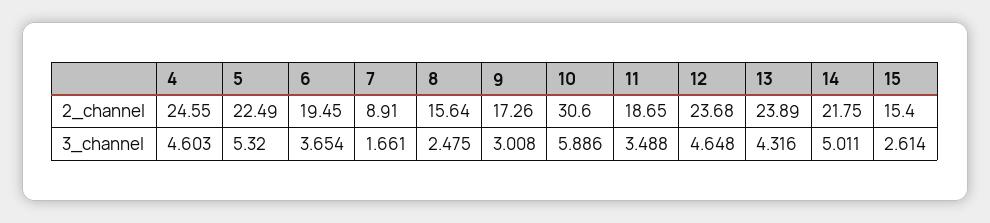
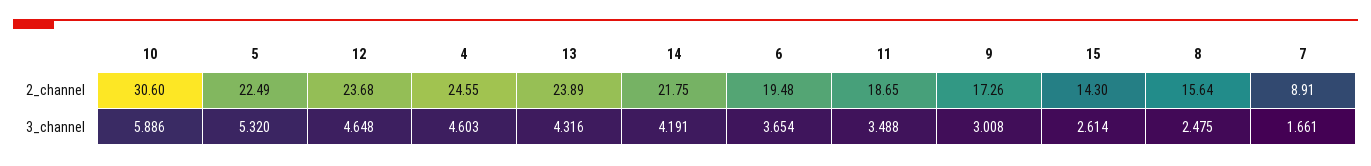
6, 2_channel: 19.45 -> 19.48
15, 2_channel: 15.4 -> 14.3
14, 3_channel: 5.011 -> 4.191

